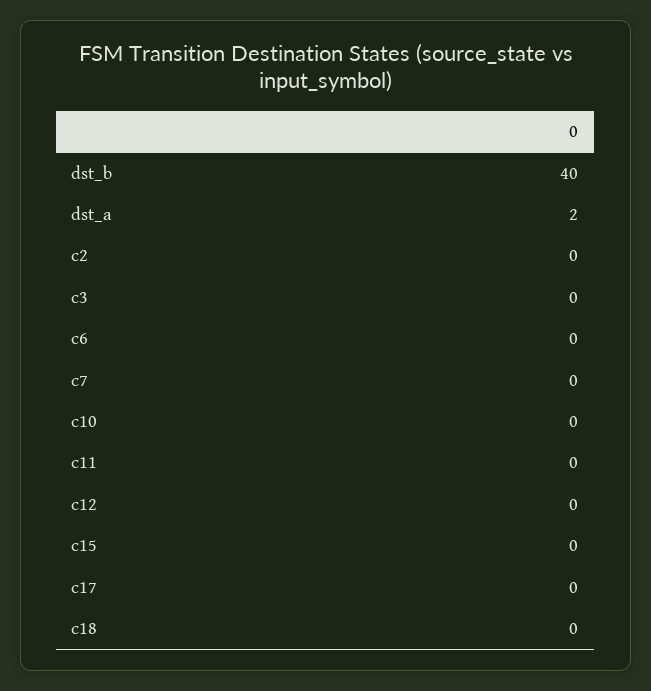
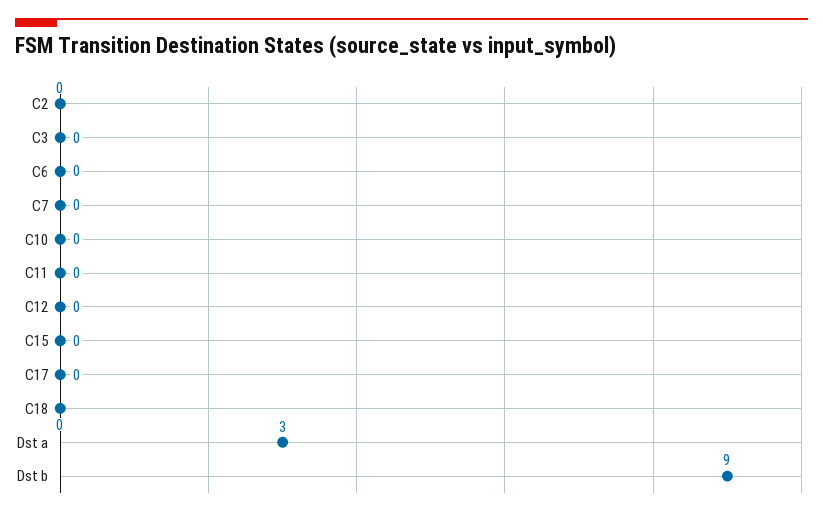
dst_b: 40 -> 9
dst_a: 2 -> 3

